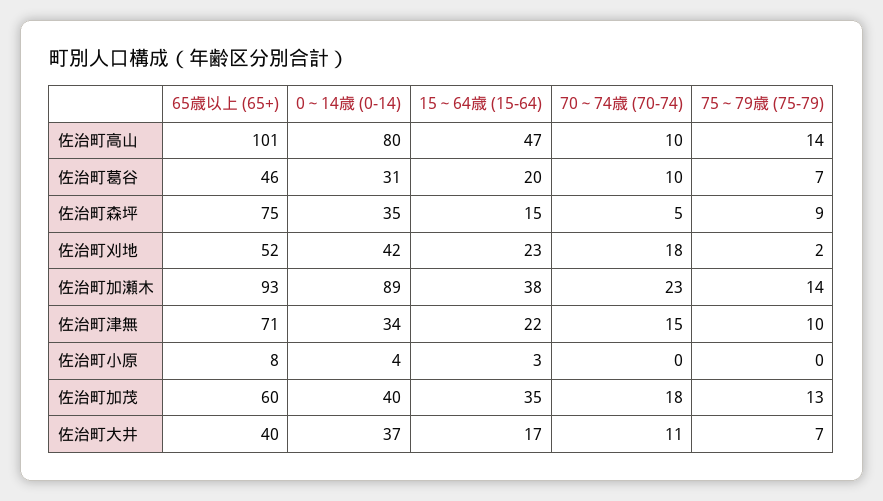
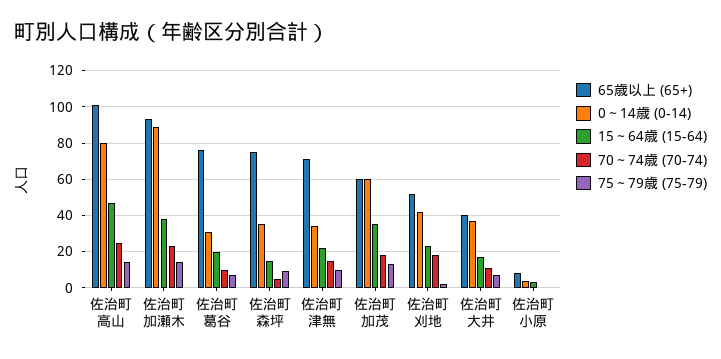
70～74歳 (70-74), 佐治町高山: 10 -> 25
65歳以上 (65+), 佐治町葛谷: 46 -> 75
0～14歳 (0-14), 佐治町加茂: 40 -> 60

